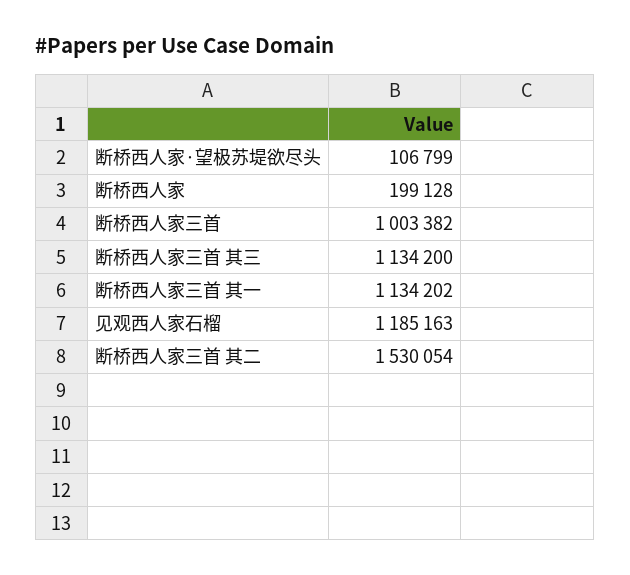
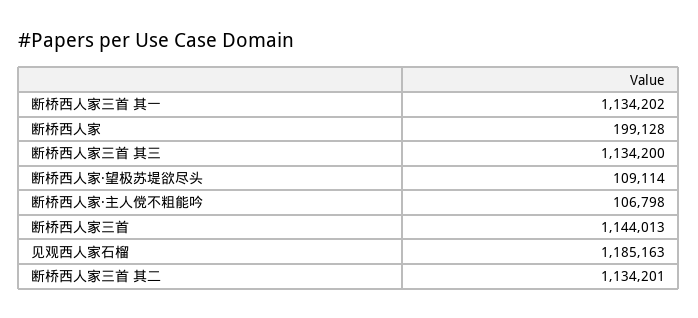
断桥西人家·望极苏堤欲尽头: 106799 -> 109114
断桥西人家三首: 1003382 -> 1144013
断桥西人家三首 其二: 1530054 -> 1134201
断桥西人家·主人傥不粗能吟: none -> 106798

